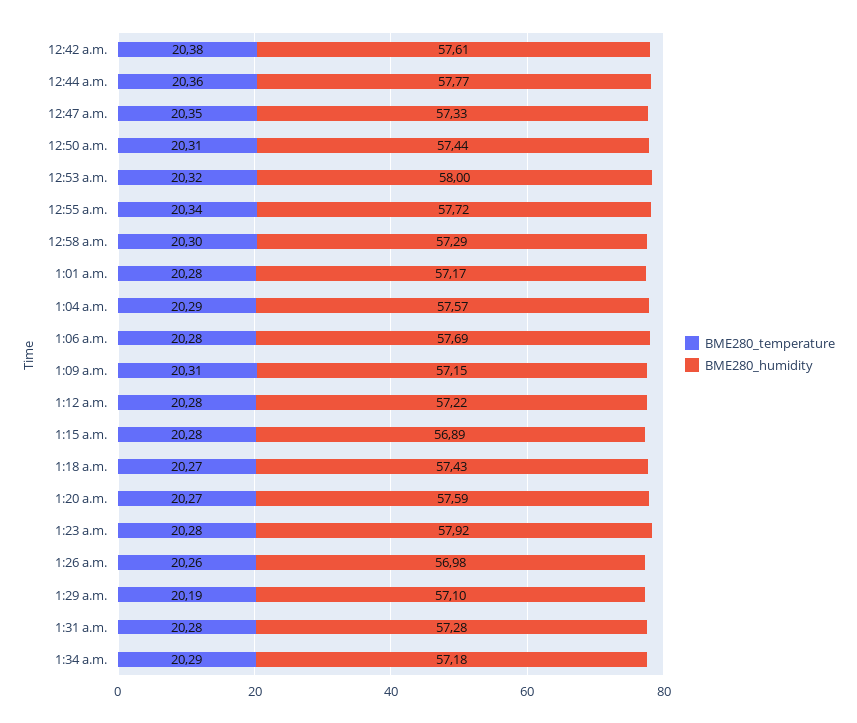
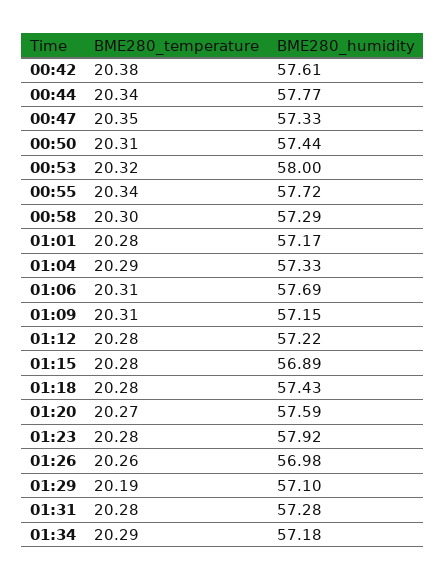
BME280_temperature, 12:44 a.m.: 20.36 -> 20.34
BME280_humidity, 1:04 a.m.: 57.57 -> 57.33
BME280_temperature, 1:06 a.m.: 20.28 -> 20.31
BME280_temperature, 1:18 a.m.: 20.27 -> 20.28

